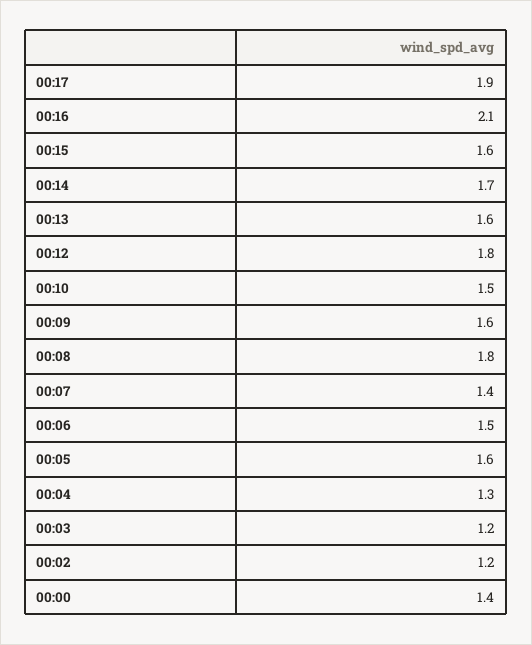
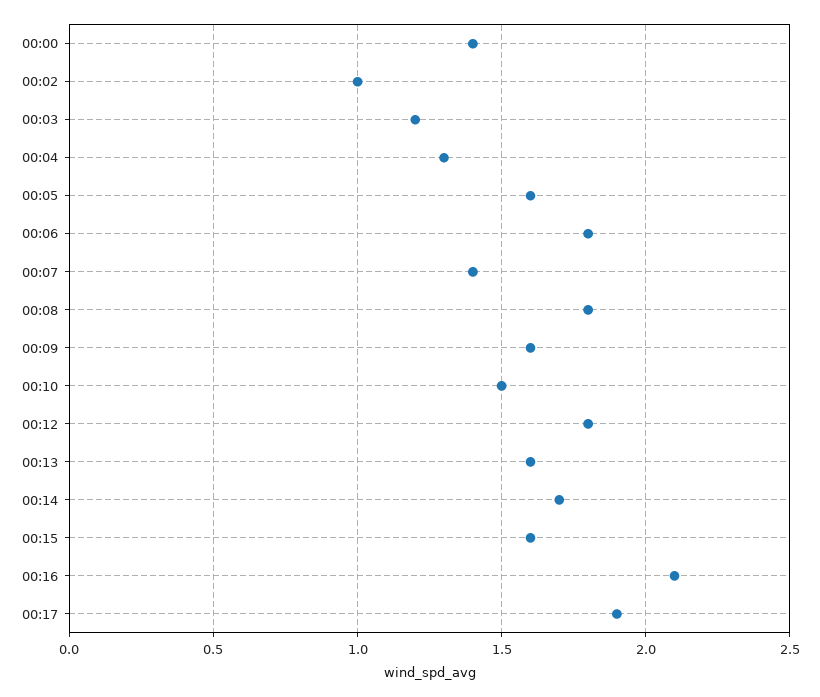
00:06: 1.5 -> 1.8
00:02: 1.2 -> 1

